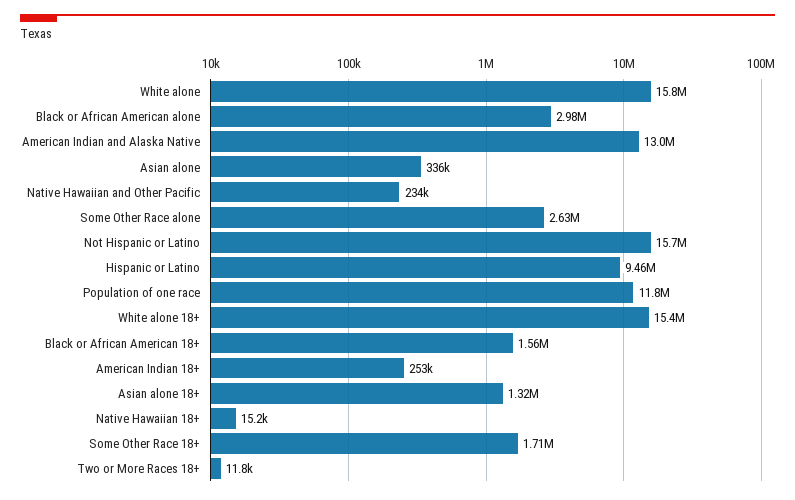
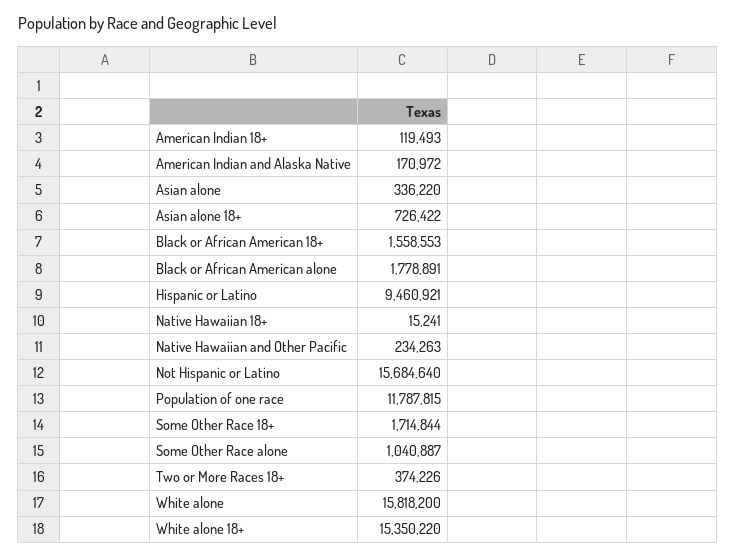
Black or African American alone: 2980000 -> 1778891
American Indian and Alaska Native: 13000000 -> 170972
Some Other Race alone: 2630000 -> 1040887
American Indian 18+: 253000 -> 119493
Asian alone 18+: 1320000 -> 726422
Two or More Races 18+: 11800 -> 374226

